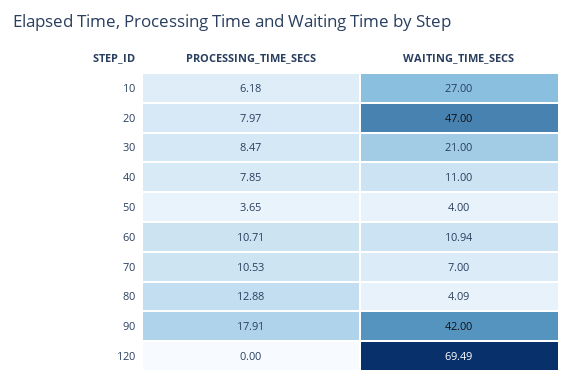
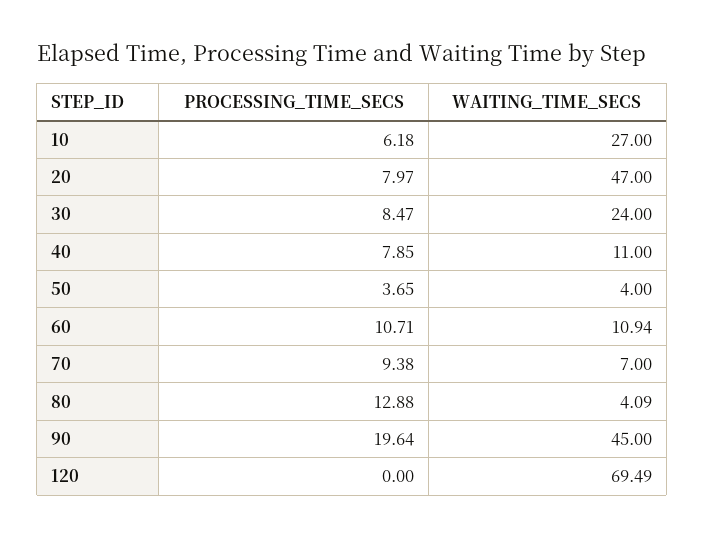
WAITING_TIME_SECS, 30: 21 -> 24
PROCESSING_TIME_SECS, 70: 10.53 -> 9.38
PROCESSING_TIME_SECS, 90: 17.91 -> 19.64
WAITING_TIME_SECS, 90: 42 -> 45

